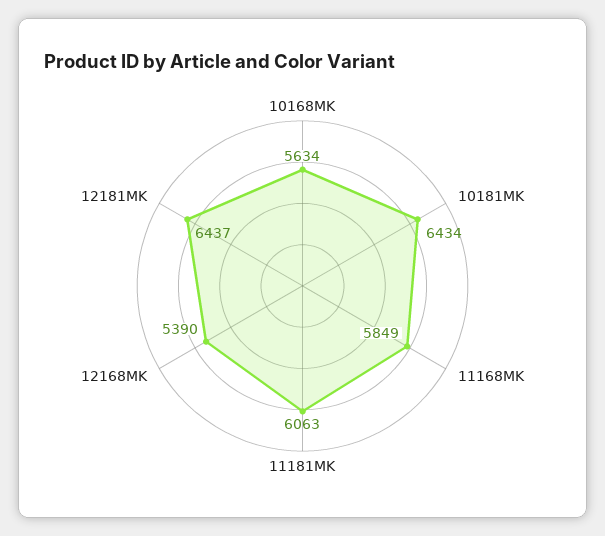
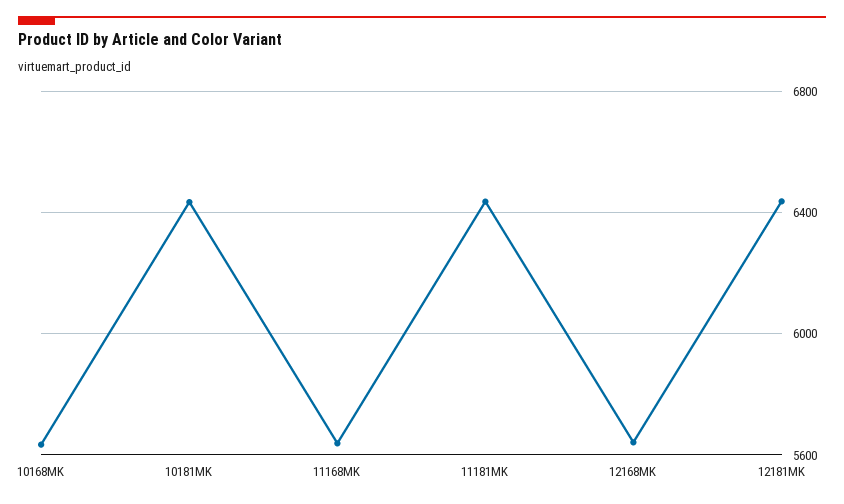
11168MK: 5849 -> 5650
11181MK: 6063 -> 6450
12168MK: 5390 -> 5650

